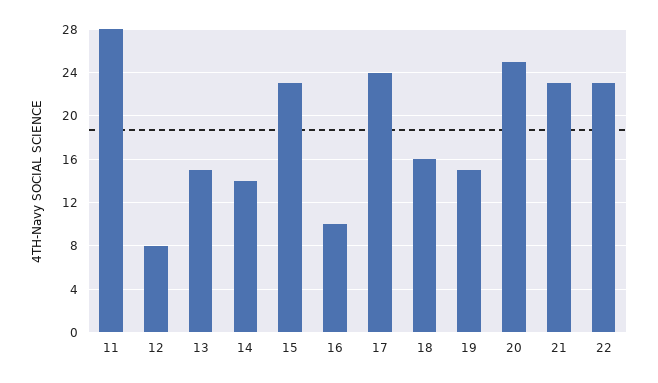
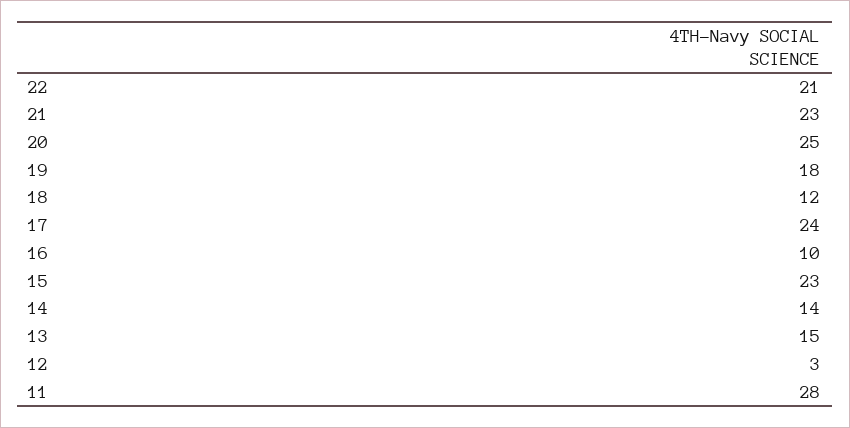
12: 8 -> 3
18: 16 -> 12
19: 15 -> 18
22: 23 -> 21

